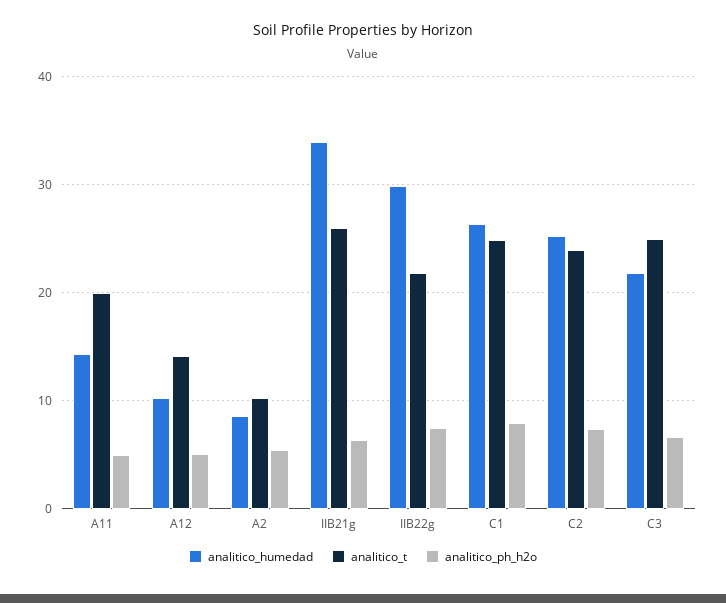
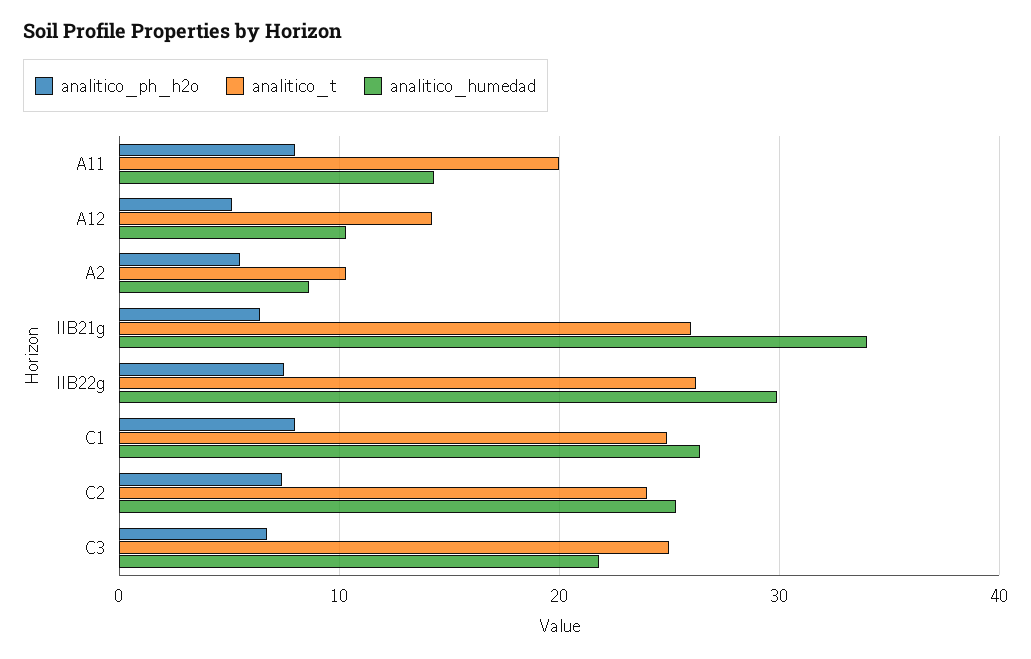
analitico_ph_h2o, A11: 5 -> 8
analitico_t, IIB22g: 22 -> 26

